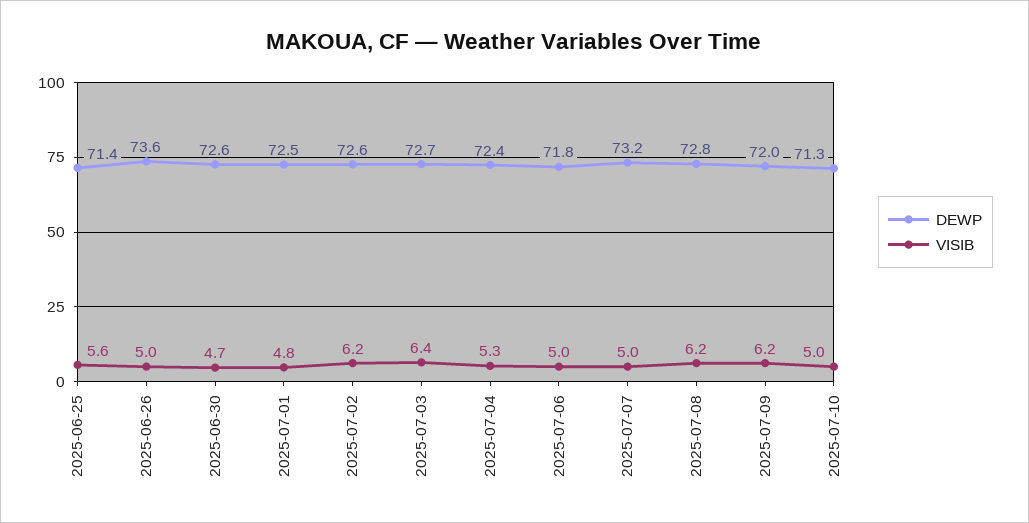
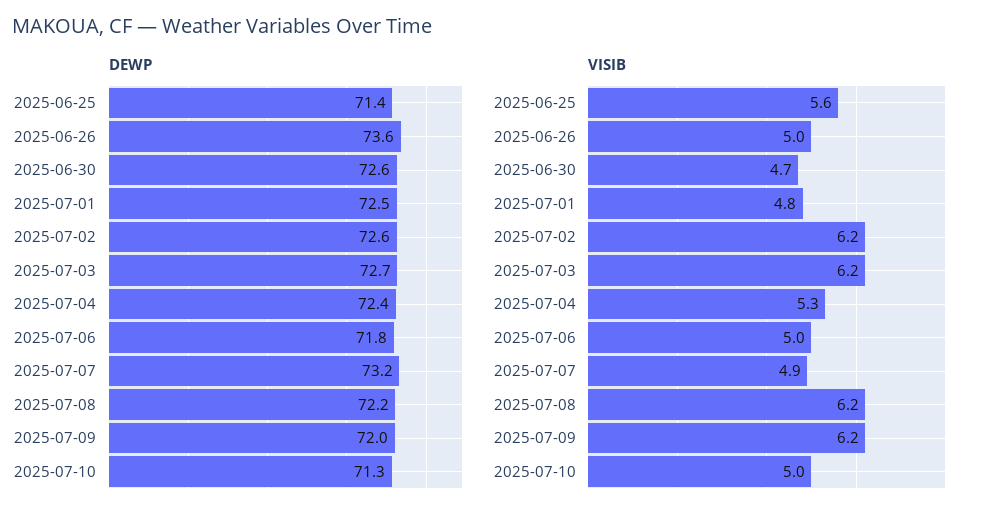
VISIB, 2025-07-03: 6.4 -> 6.2
VISIB, 2025-07-07: 5 -> 4.9
DEWP, 2025-07-08: 72.8 -> 72.2

